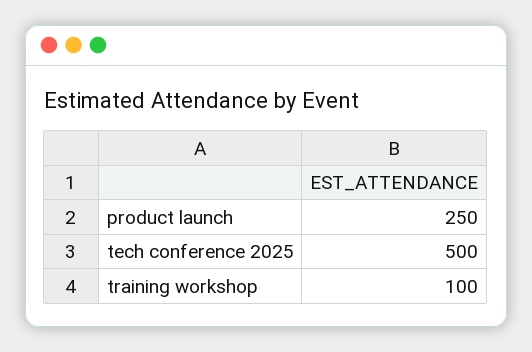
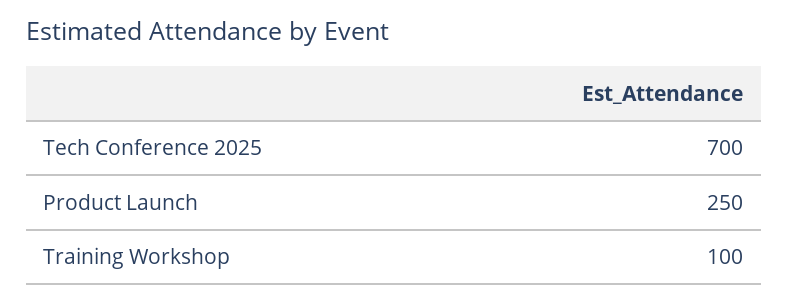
tech conference 2025: 500 -> 700

